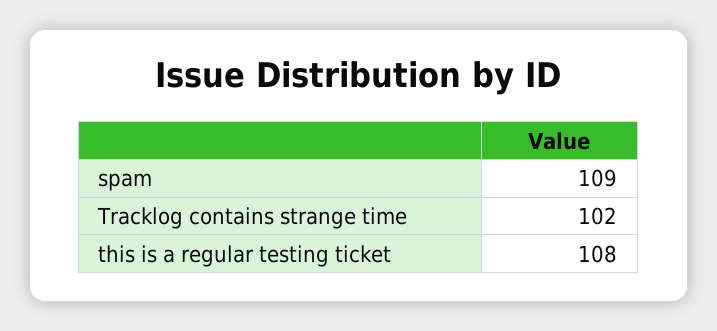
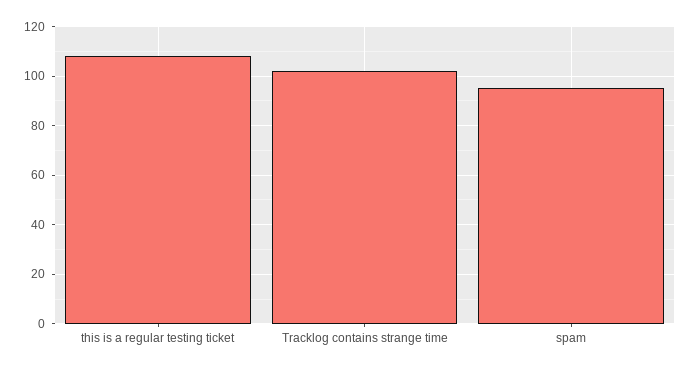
spam: 109 -> 95

